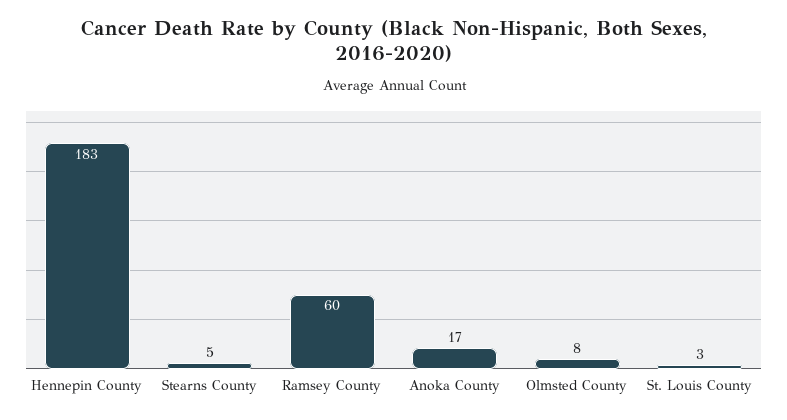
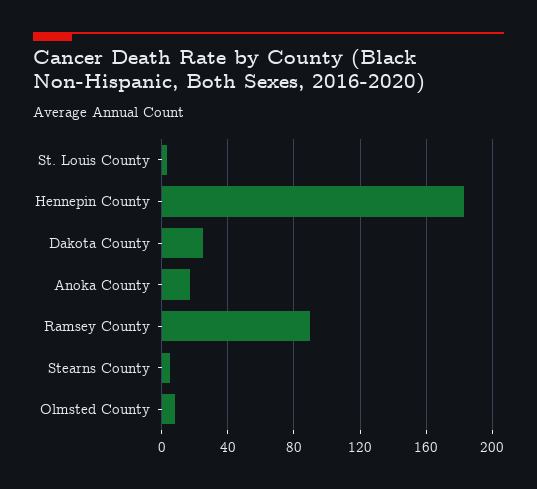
Ramsey County: 60 -> 90
Dakota County: none -> 25

